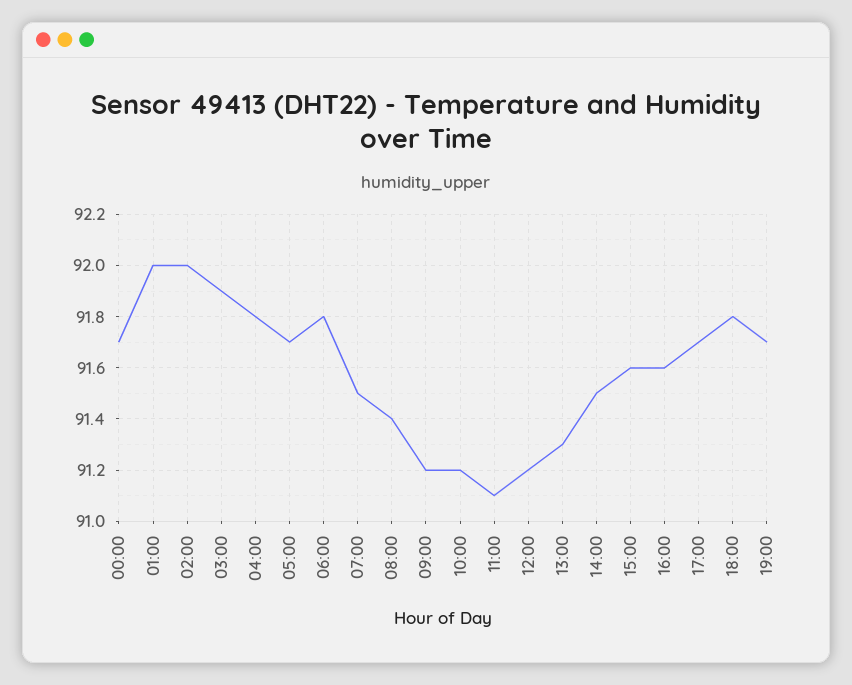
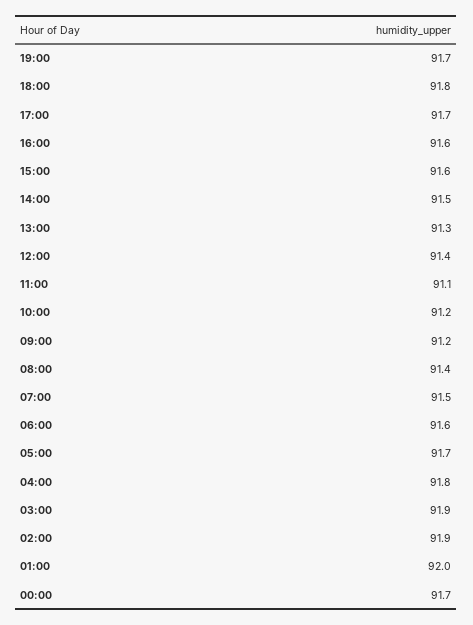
02:00: 92 -> 91.9
06:00: 91.8 -> 91.6
12:00: 91.2 -> 91.4

